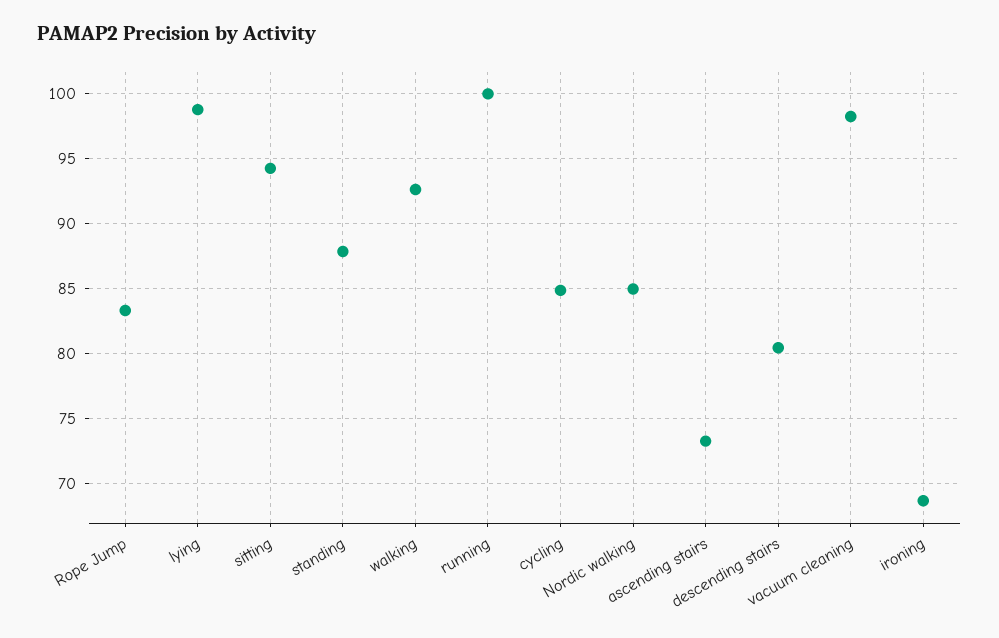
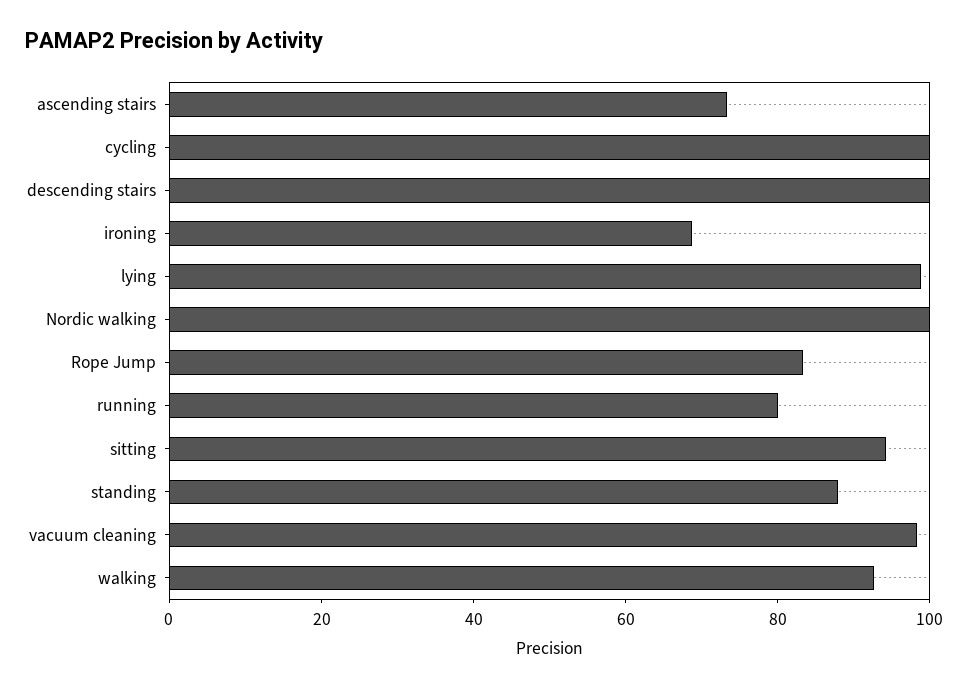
running: 100 -> 80
cycling: 85 -> 100
Nordic walking: 85 -> 100
descending stairs: 80.5 -> 100

